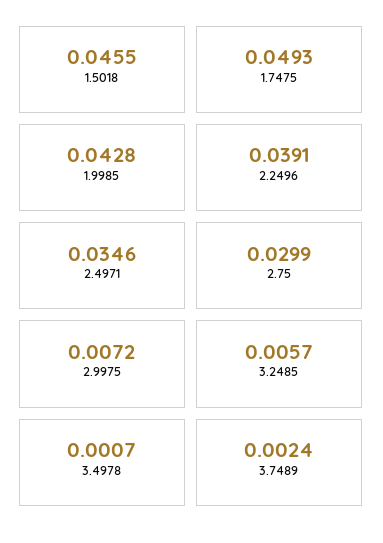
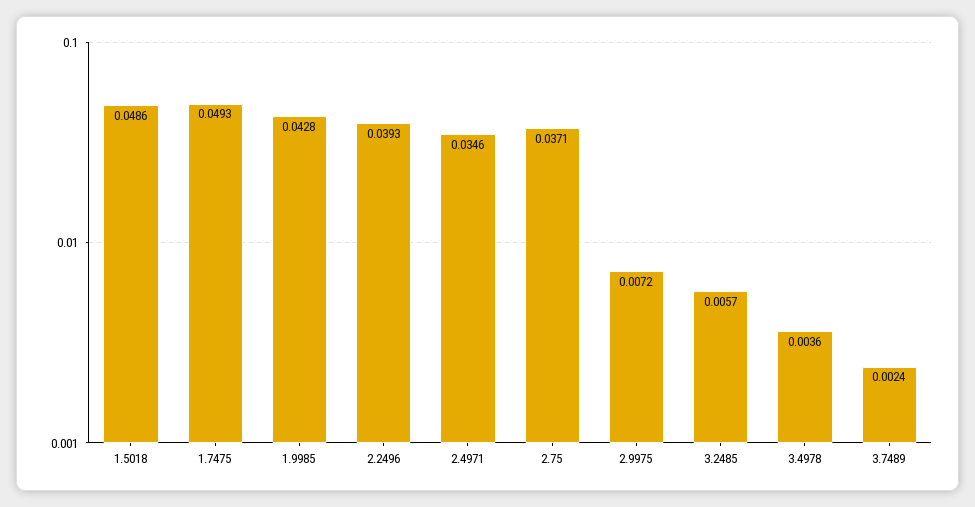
1.5018: 0.0455 -> 0.0486
2.2496: 0.0391 -> 0.0393
2.75: 0.0299 -> 0.0371
3.4978: 0.0007 -> 0.0036

